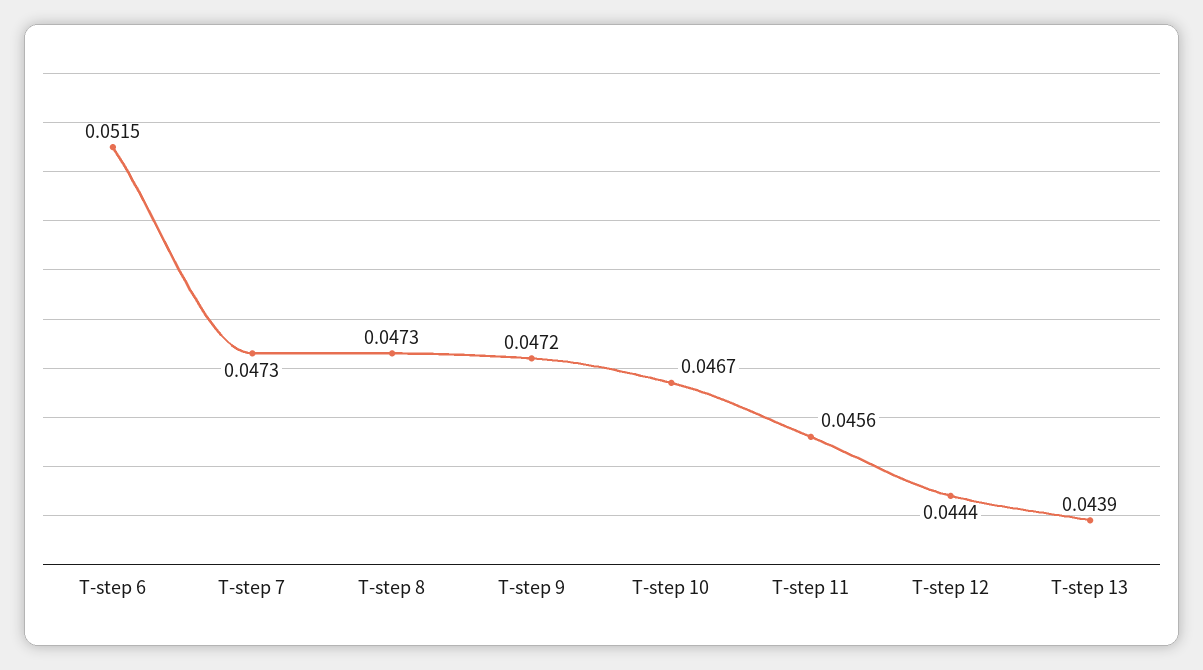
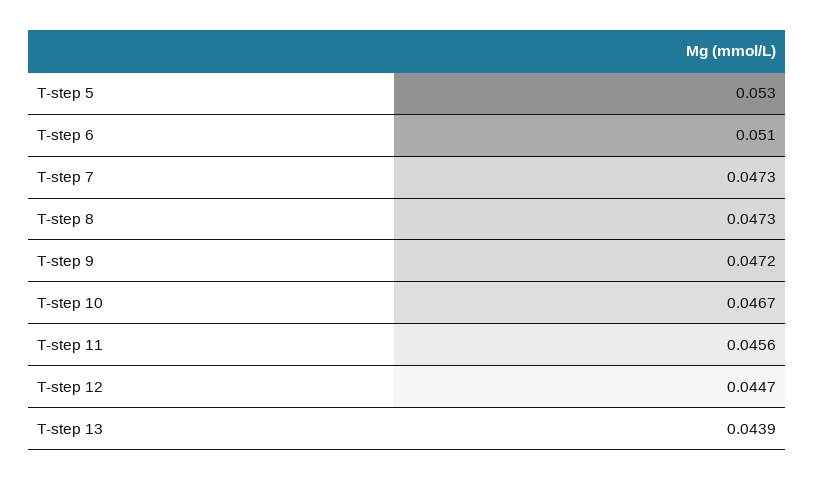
T-step 6: 0.0515 -> 0.051
T-step 12: 0.0444 -> 0.0447
T-step 5: none -> 0.053

